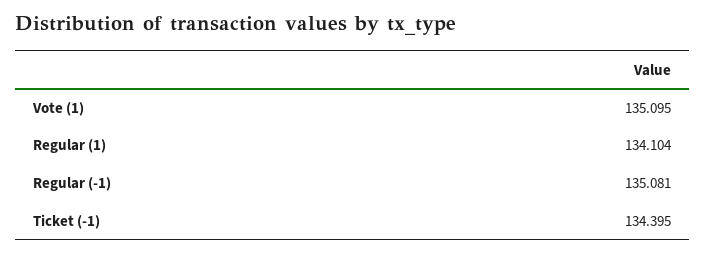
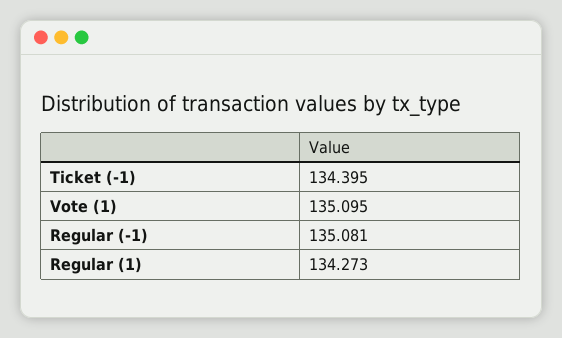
Regular (1): 134.104 -> 134.273

